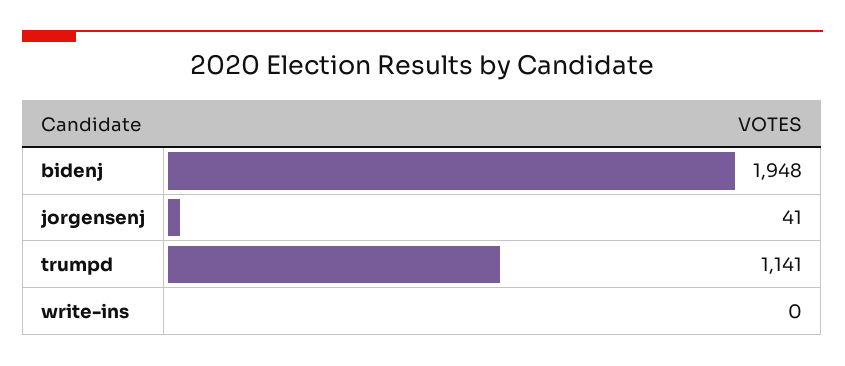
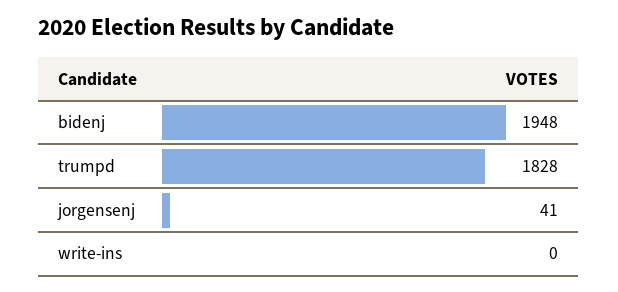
trumpd: 1141 -> 1828

